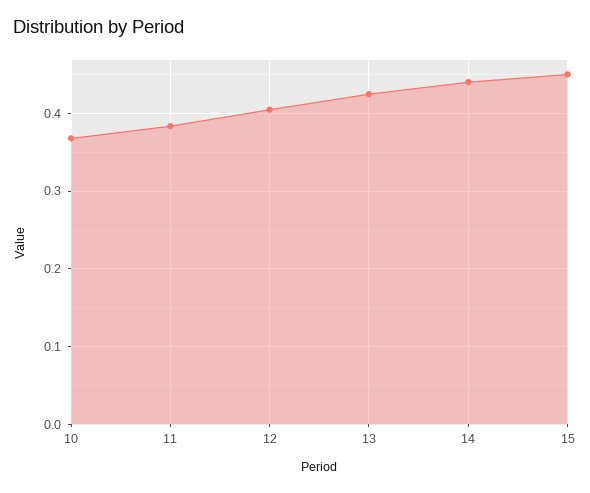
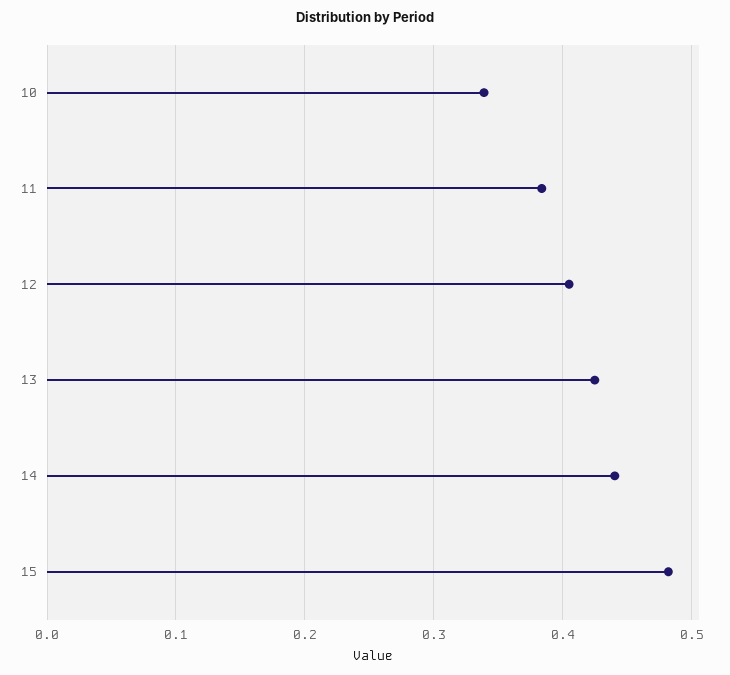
10: 0.37 -> 0.34
15: 0.45 -> 0.48

